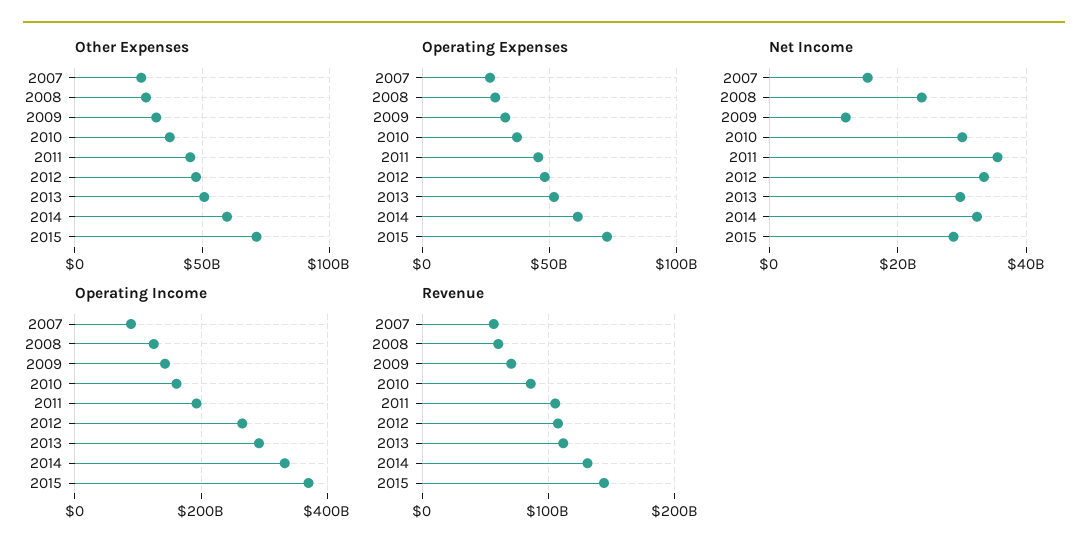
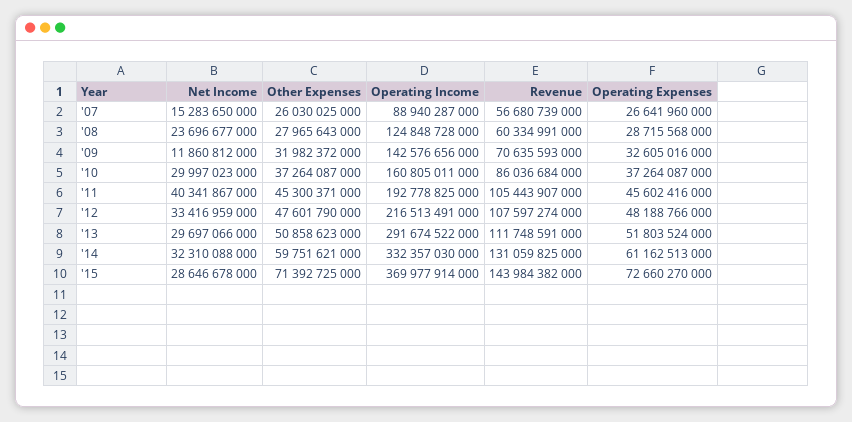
Net Income, 2011: 36000000000 -> 40341867000
Operating Income, 2012: 260000000000 -> 216513491000

